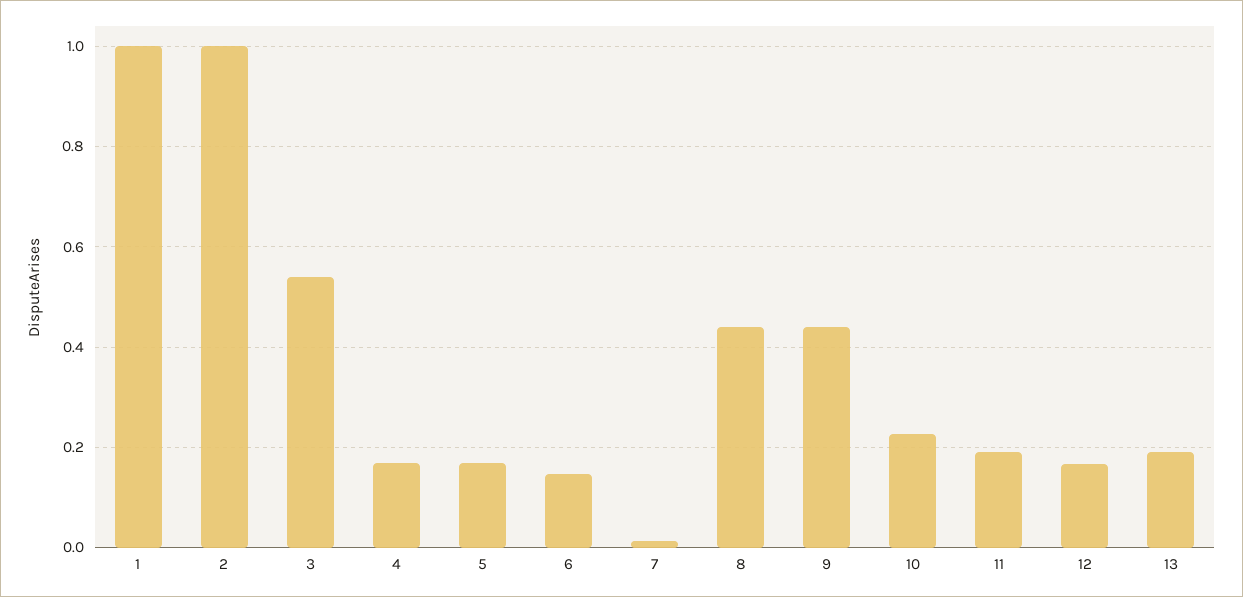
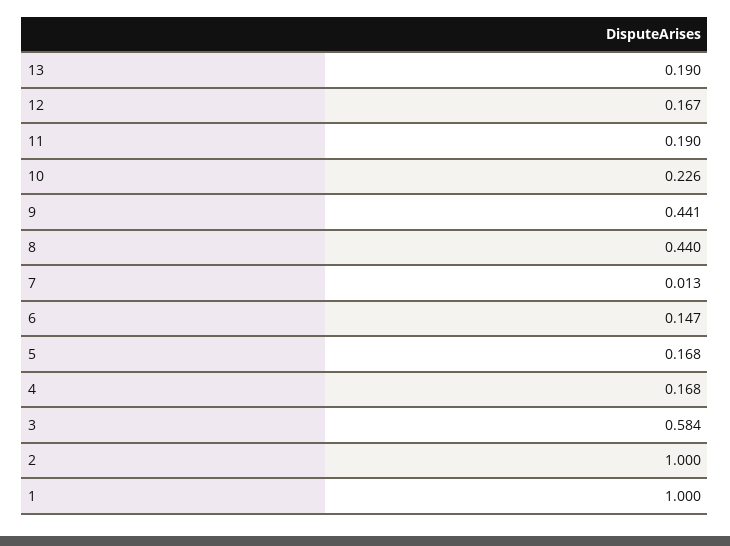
3: 0.54 -> 0.584

